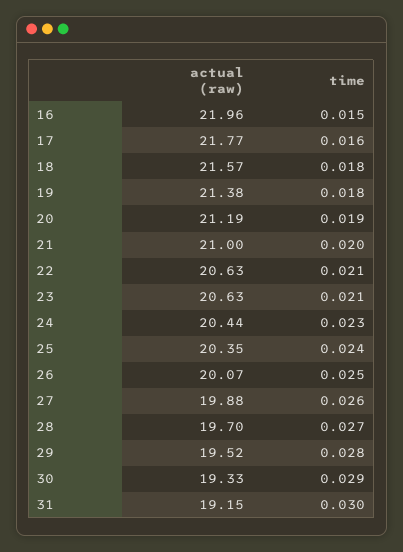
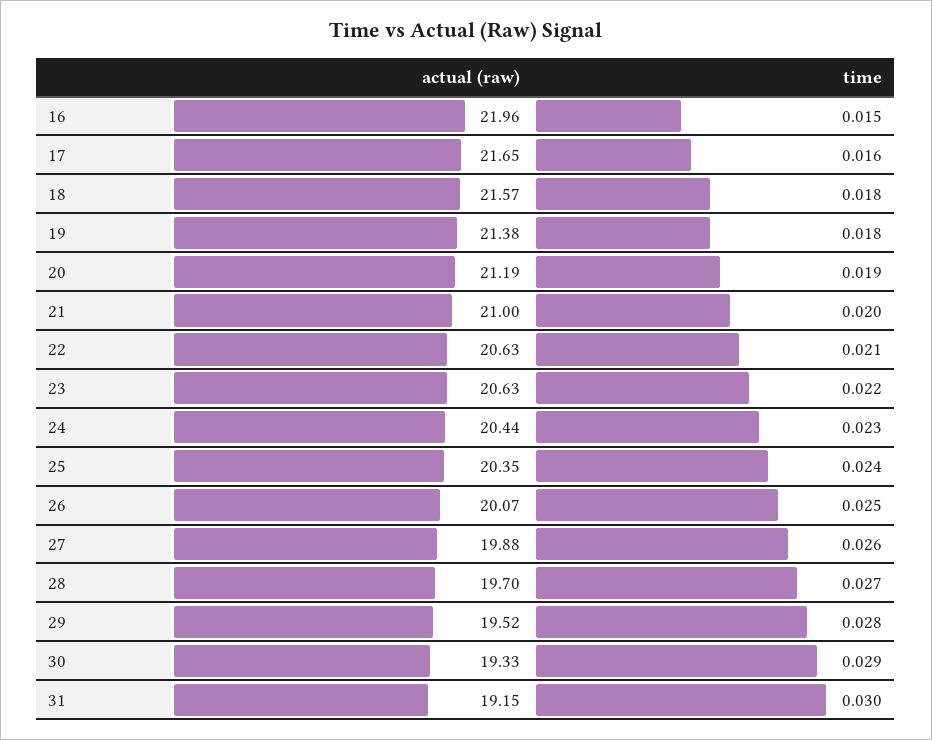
actual (raw), 17: 21.77 -> 21.65
time, 23: 0.021 -> 0.022

